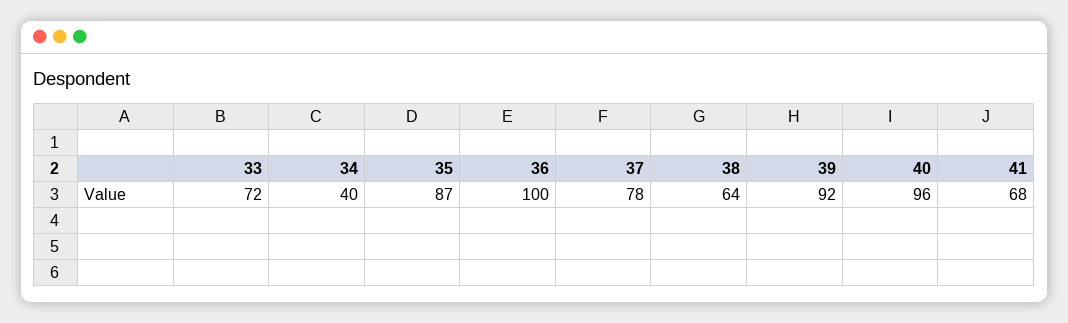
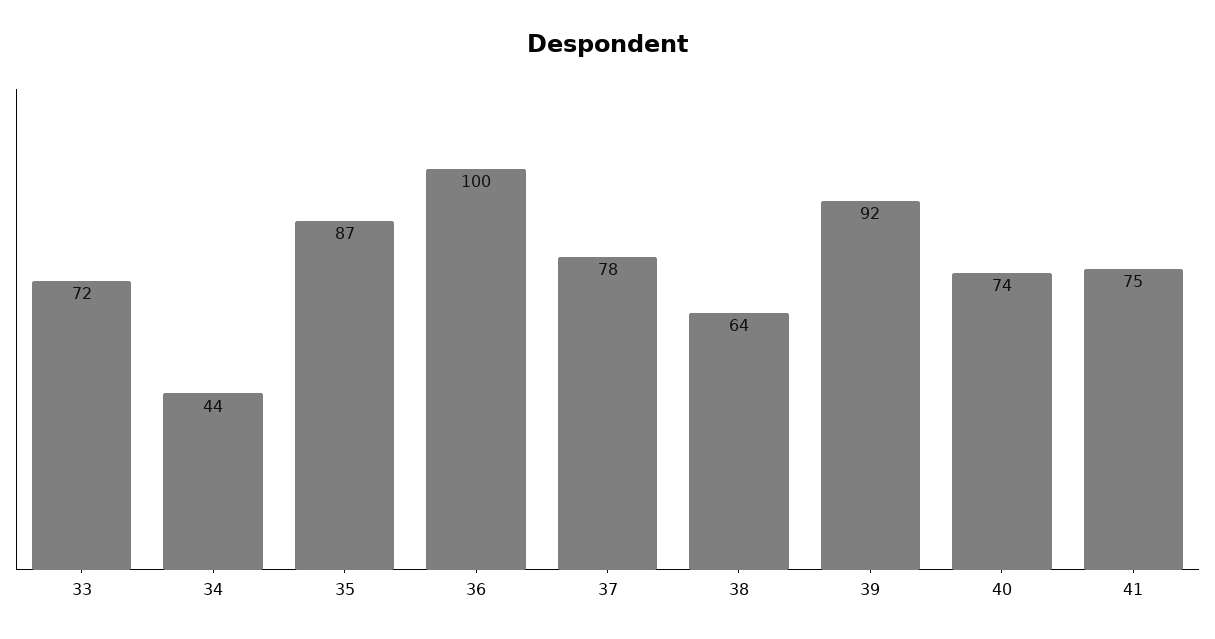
34: 40 -> 44
40: 96 -> 74
41: 68 -> 75

